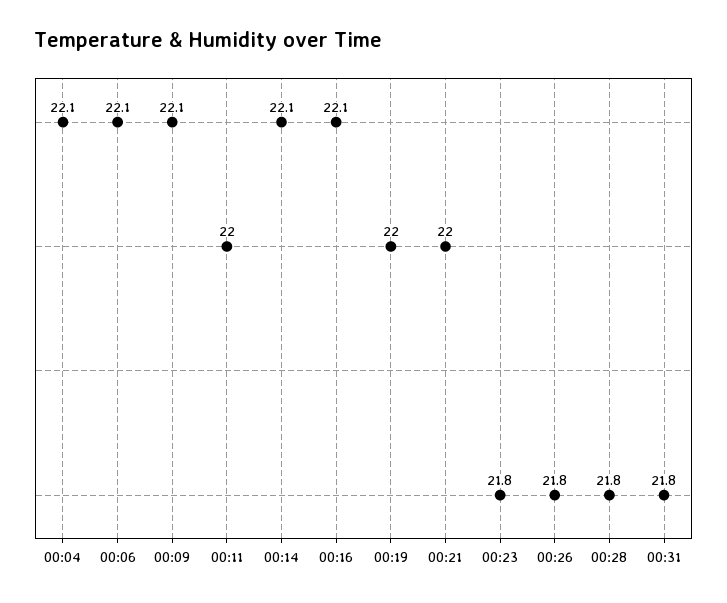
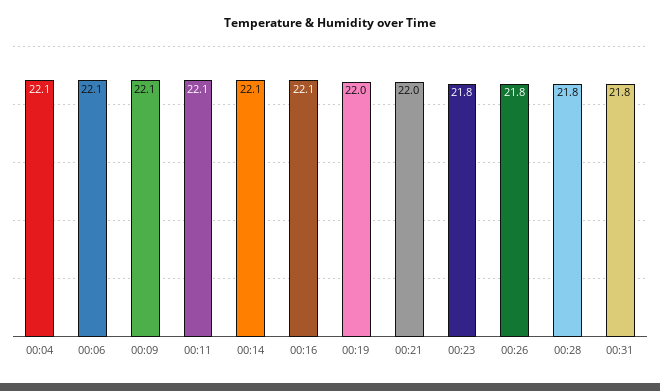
00:11: 22 -> 22.1

